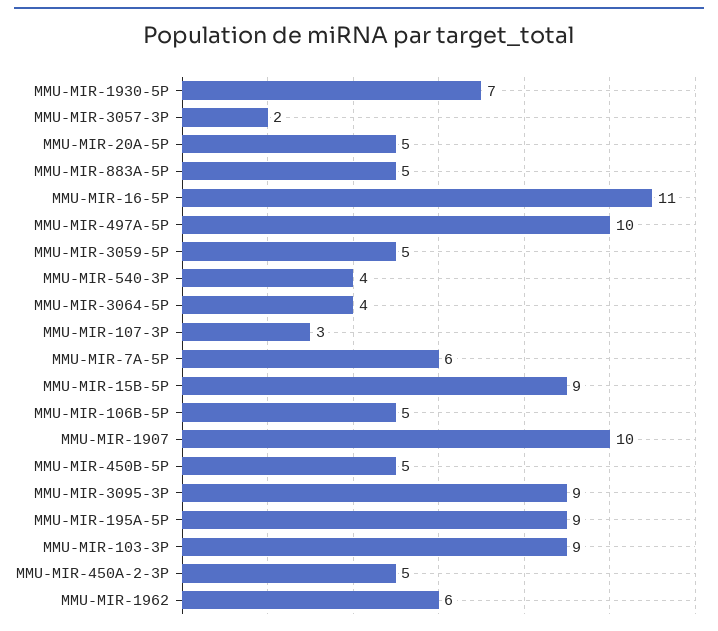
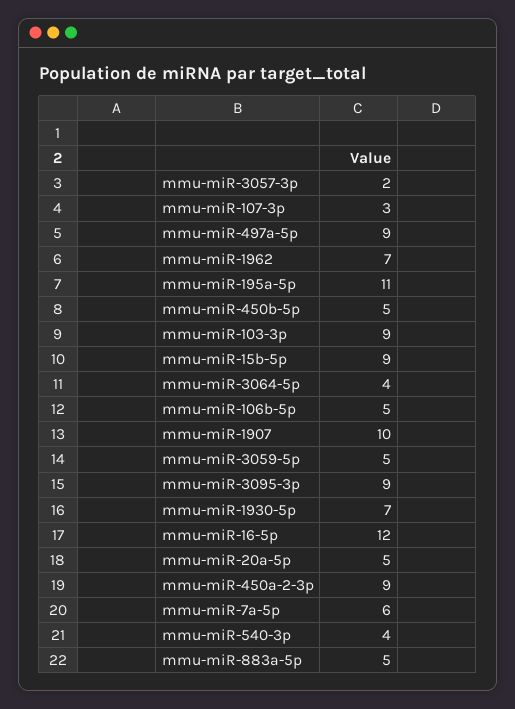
MMU-MIR-16-5P: 11 -> 12
MMU-MIR-497A-5P: 10 -> 9
MMU-MIR-195A-5P: 9 -> 11
MMU-MIR-450A-2-3P: 5 -> 9
MMU-MIR-1962: 6 -> 7

